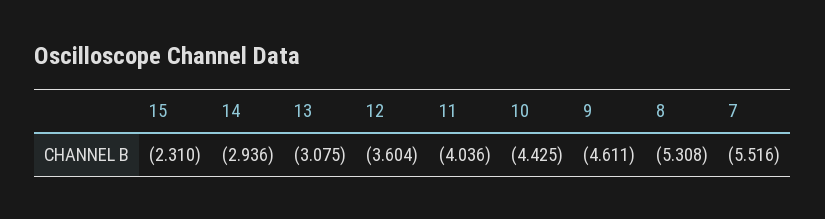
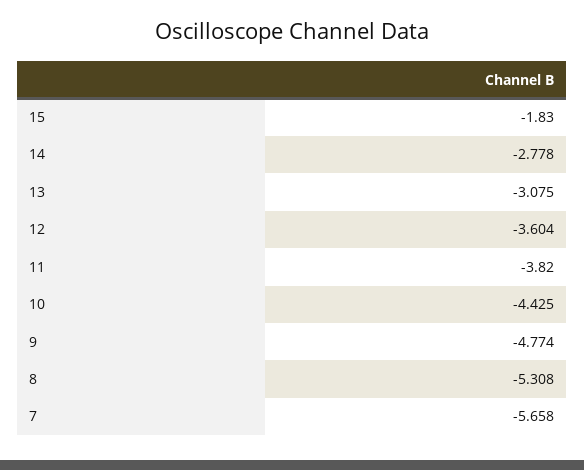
15: -2.31 -> -1.83
14: -2.936 -> -2.778
11: -4.036 -> -3.82
9: -4.611 -> -4.774
7: -5.516 -> -5.658

